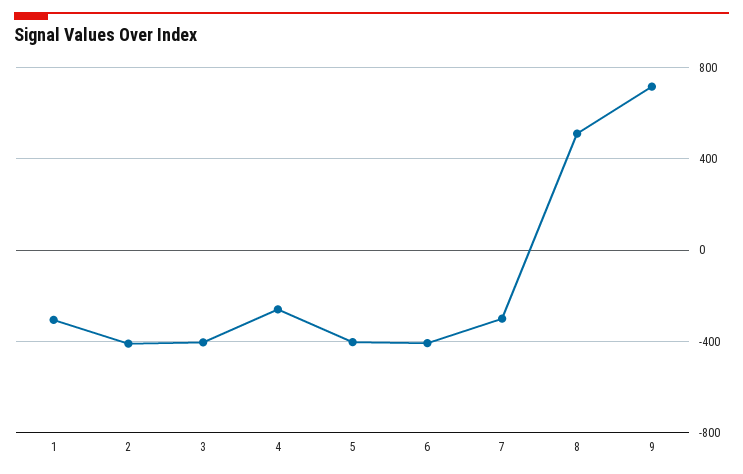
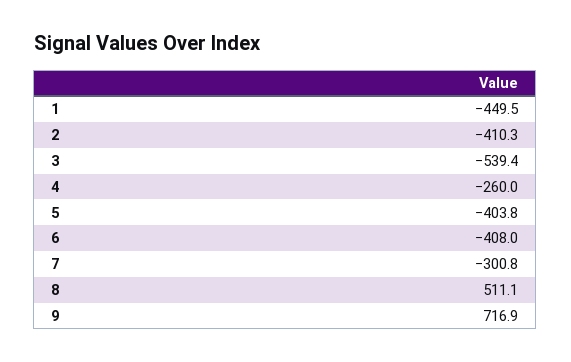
1: -300 -> -449.5
3: -400 -> -539.4

